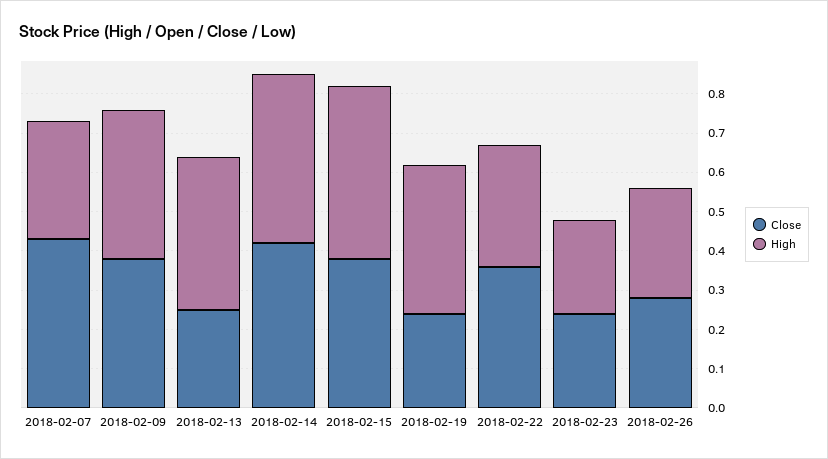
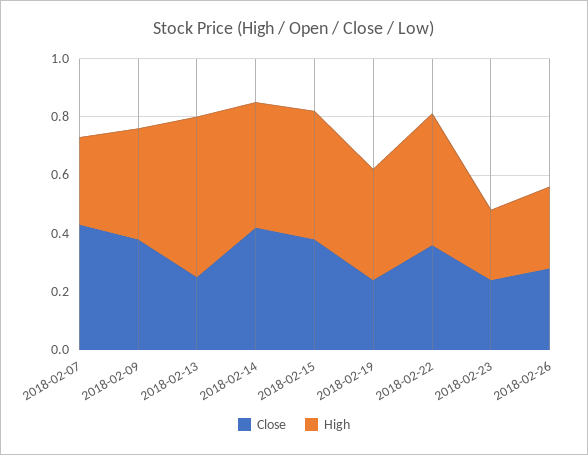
High, 2018-02-13: 0.4 -> 0.55
High, 2018-02-22: 0.3 -> 0.45

